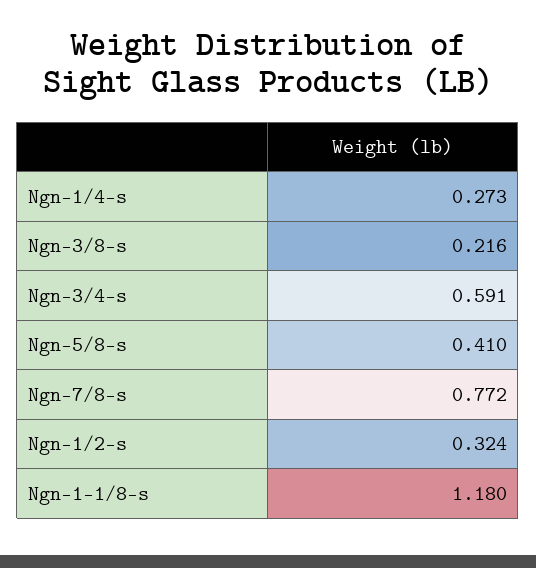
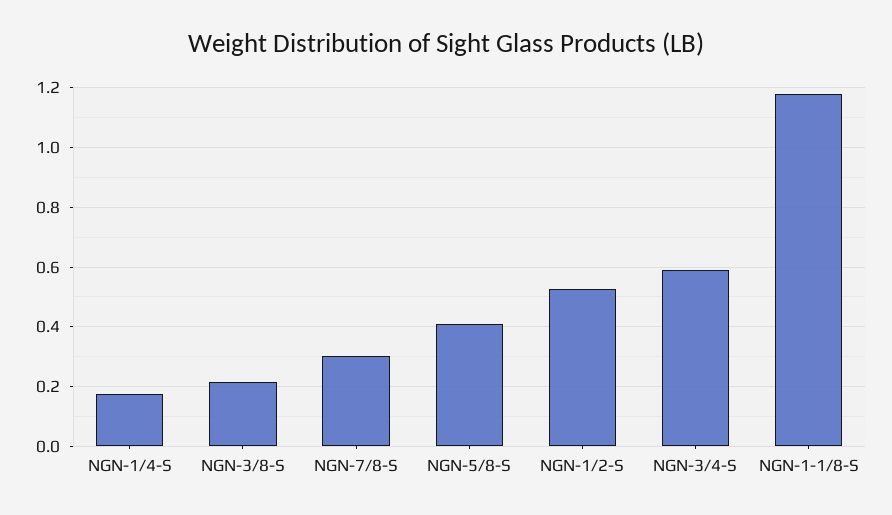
Ngn-1/4-s: 0.273 -> 0.175
Ngn-7/8-s: 0.772 -> 0.3
Ngn-1/2-s: 0.324 -> 0.525

